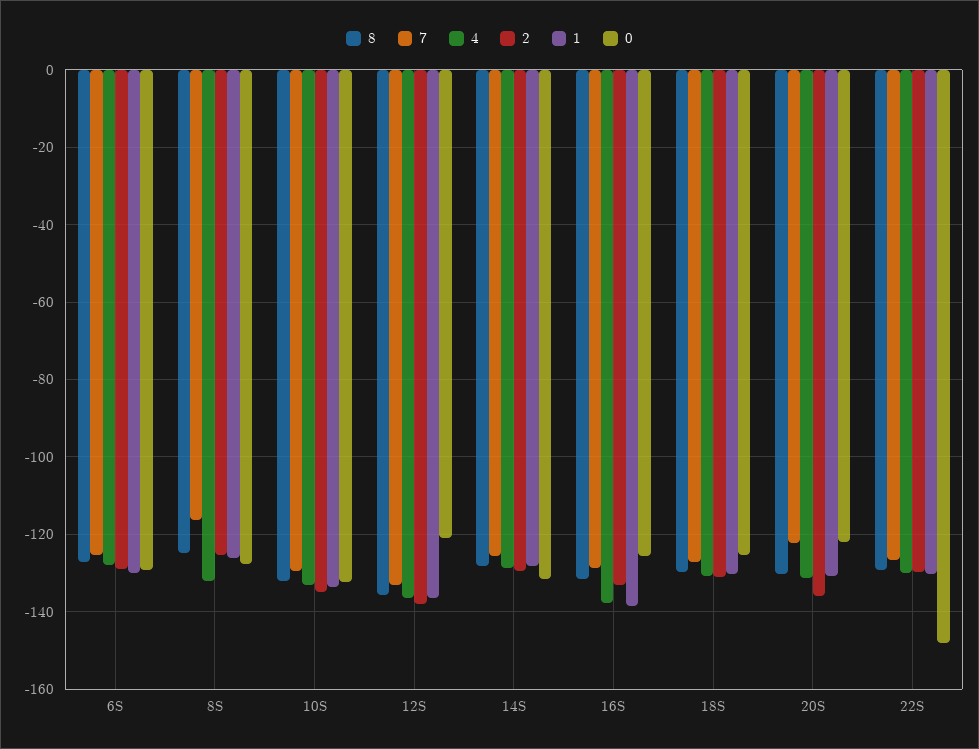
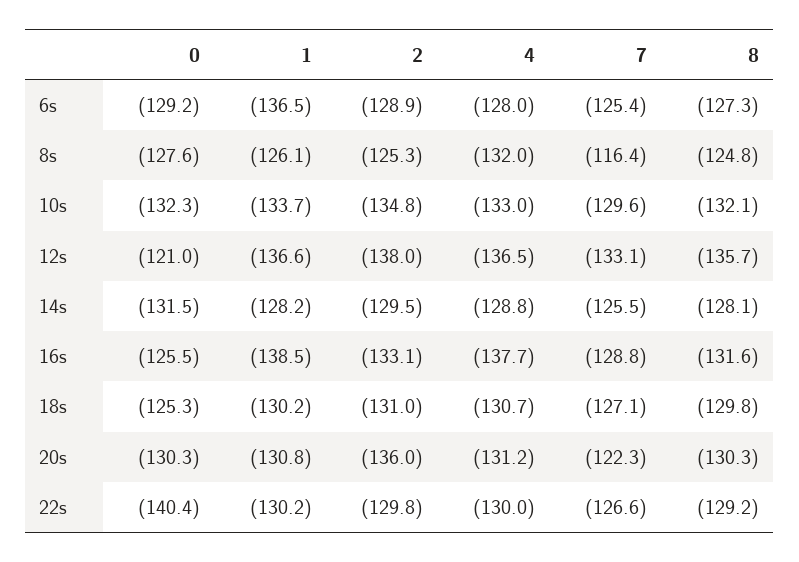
1, 6S: -130 -> -136.5
0, 20S: -122 -> -130.3
0, 22S: -148 -> -140.4

